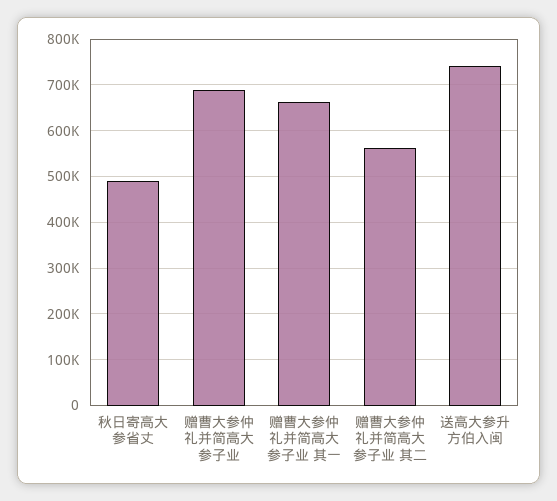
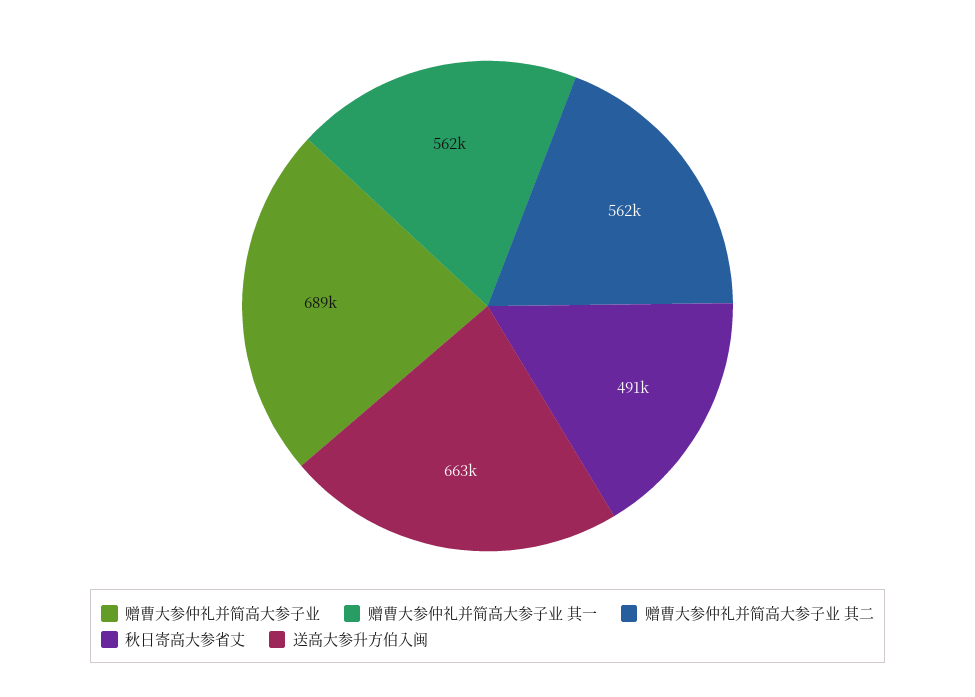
赠曹大参仲礼并简高大参子业 其一: 660000 -> 562000
送高大参升方伯入闽: 740000 -> 663000

